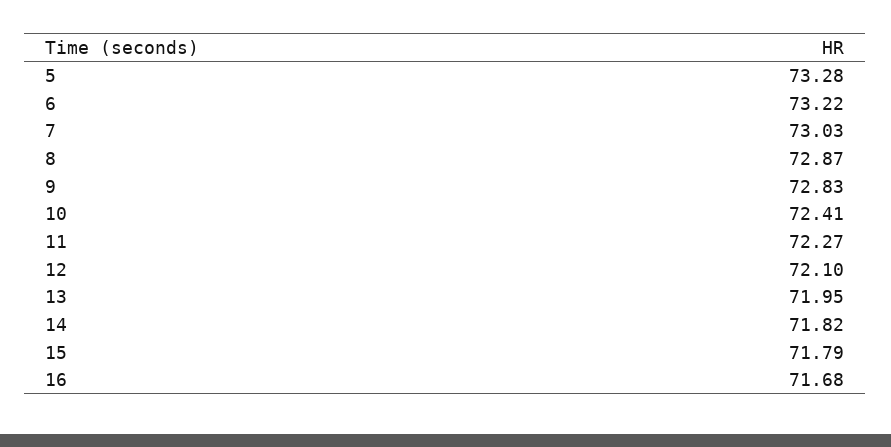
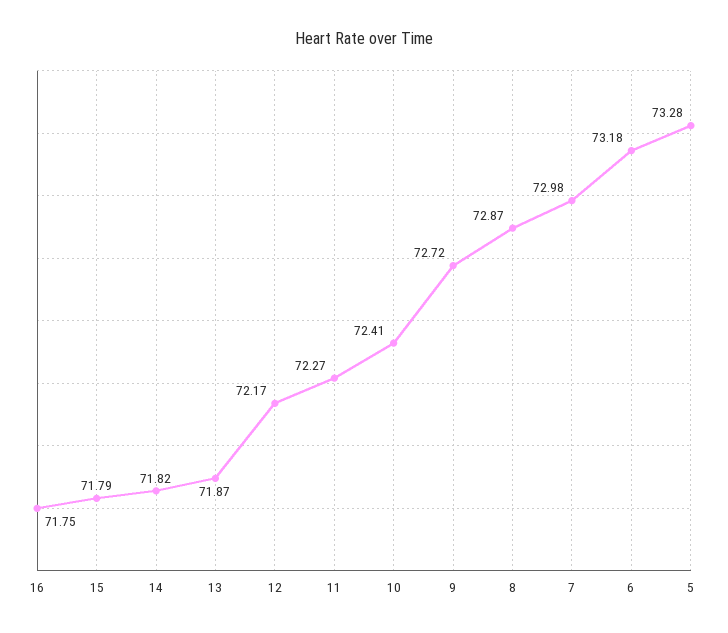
6: 73.22 -> 73.18
7: 73.03 -> 72.98
9: 72.83 -> 72.72
12: 72.1 -> 72.17
13: 71.95 -> 71.87
16: 71.68 -> 71.75

